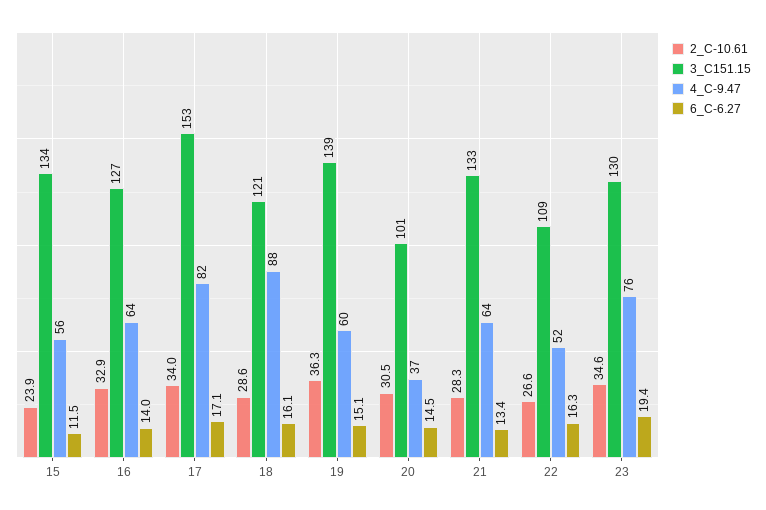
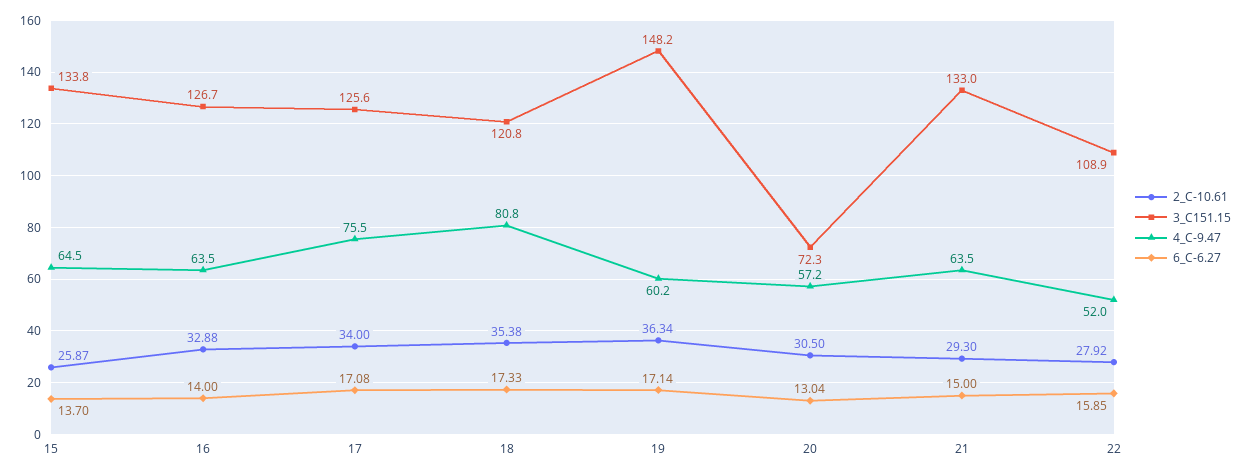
2_C-10.61, 15: 23.9 -> 25.87
4_C-9.47, 15: 56 -> 64.5
6_C-6.27, 15: 11.5 -> 13.7
3_C151.15, 17: 153 -> 125.6
4_C-9.47, 17: 82 -> 75.5
2_C-10.61, 18: 28.6 -> 35.38
4_C-9.47, 18: 88 -> 80.8
6_C-6.27, 18: 16.1 -> 17.33
3_C151.15, 19: 139 -> 148.2
6_C-6.27, 19: 15.1 -> 17.14
3_C151.15, 20: 101 -> 72.3
4_C-9.47, 20: 37 -> 57.2
6_C-6.27, 20: 14.5 -> 13.04
2_C-10.61, 21: 28.3 -> 29.3
6_C-6.27, 21: 13.4 -> 15
2_C-10.61, 22: 26.6 -> 27.92
6_C-6.27, 22: 16.3 -> 15.85
2_C-10.61, 23: 34.6 -> none
3_C151.15, 23: 130 -> none
4_C-9.47, 23: 76 -> none
6_C-6.27, 23: 19.4 -> none

